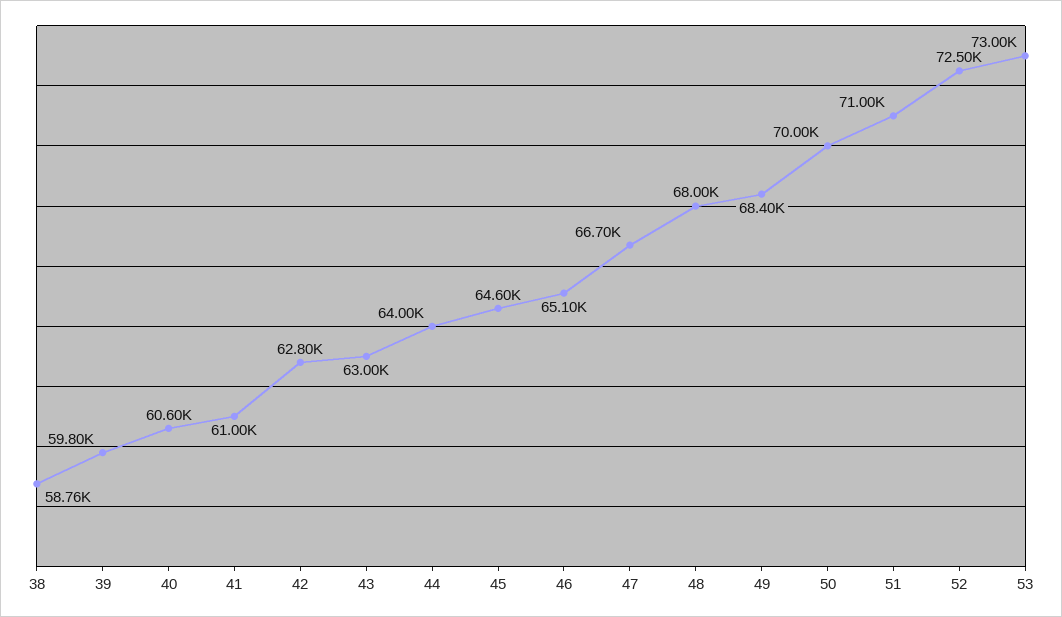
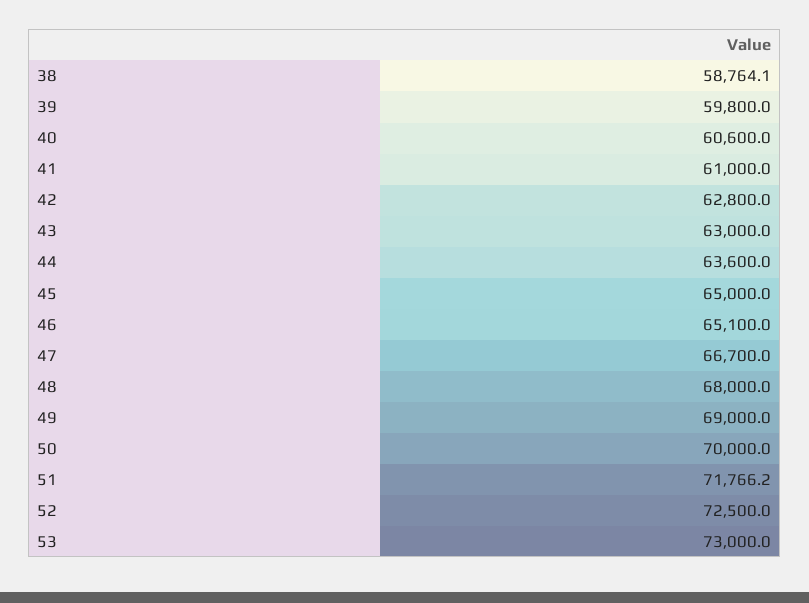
44: 64000 -> 63600
45: 64600 -> 65000
49: 68400 -> 69000
51: 71000 -> 71766.2

